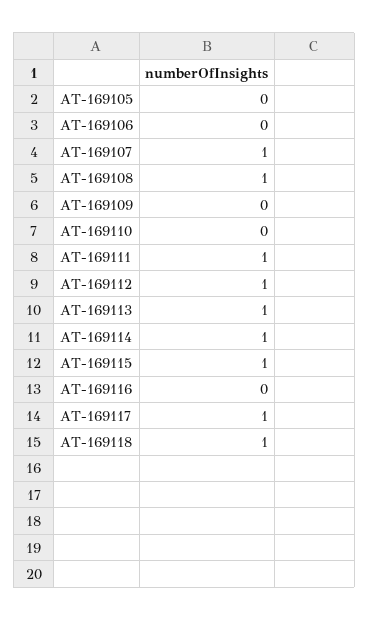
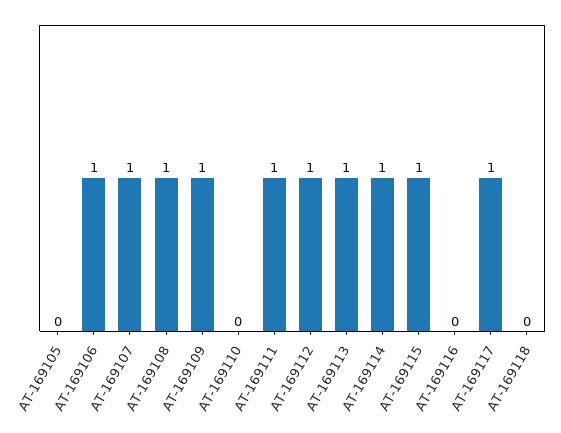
AT-169106: 0 -> 1
AT-169109: 0 -> 1
AT-169118: 1 -> 0

